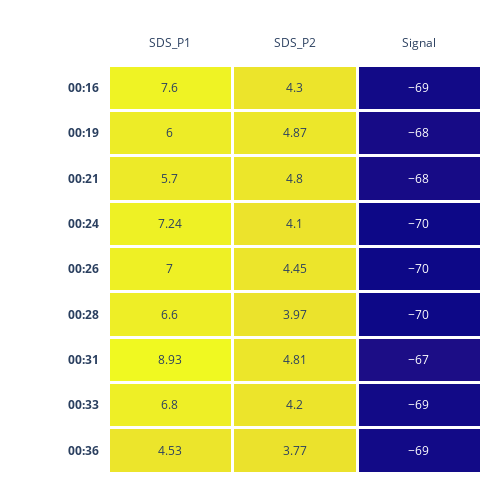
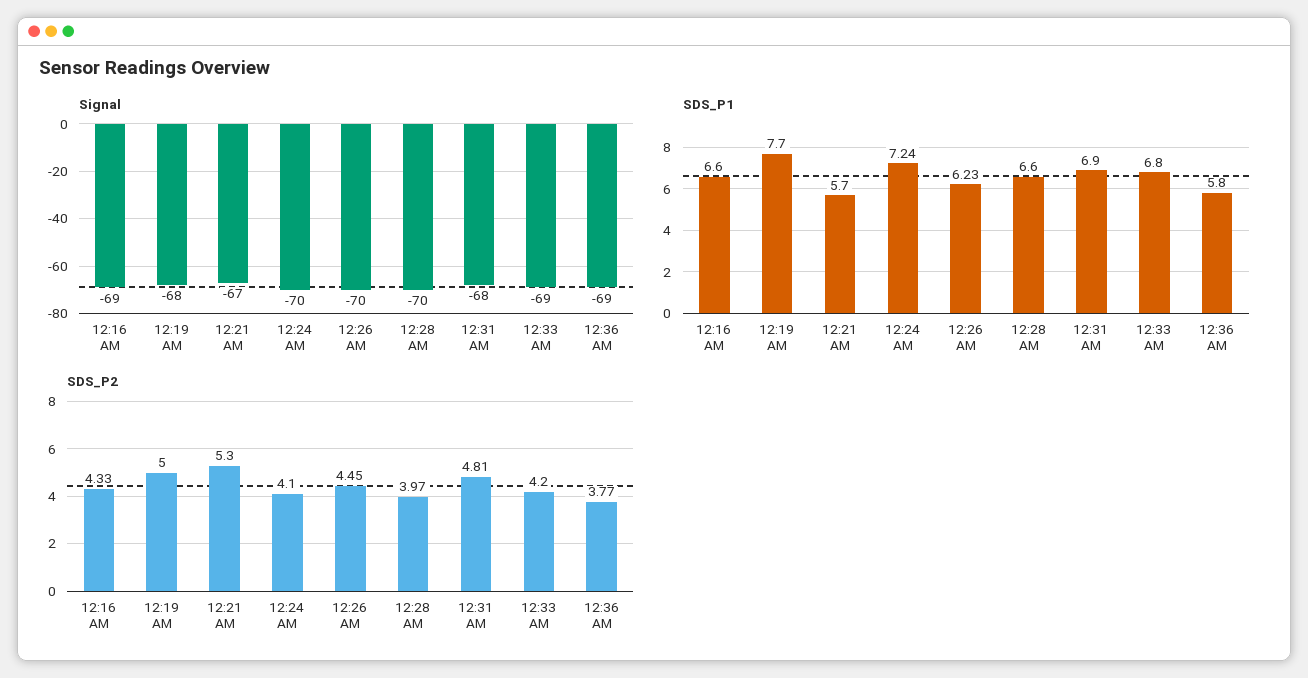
SDS_P1, 00:16: 7.6 -> 6.6
SDS_P2, 00:16: 4.3 -> 4.33
SDS_P1, 00:19: 6 -> 7.7
SDS_P2, 00:19: 4.87 -> 5
SDS_P2, 00:21: 4.8 -> 5.3
Signal, 00:21: -68 -> -67
SDS_P1, 00:26: 7 -> 6.23
SDS_P1, 00:31: 8.93 -> 6.9
Signal, 00:31: -67 -> -68
SDS_P1, 00:36: 4.53 -> 5.8

